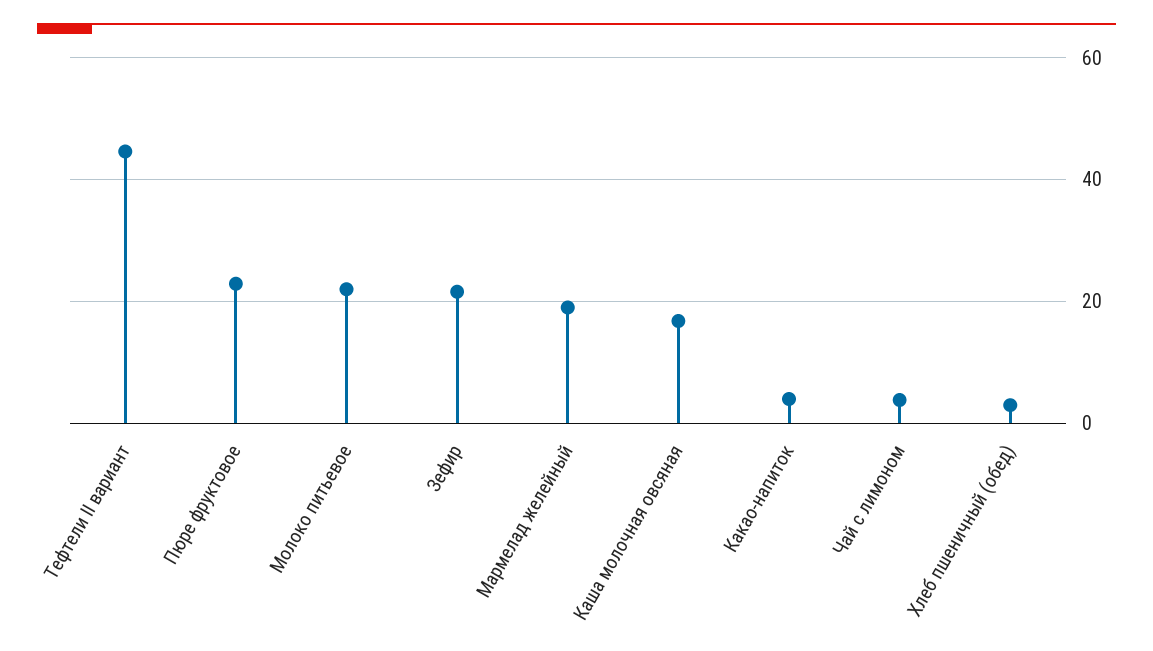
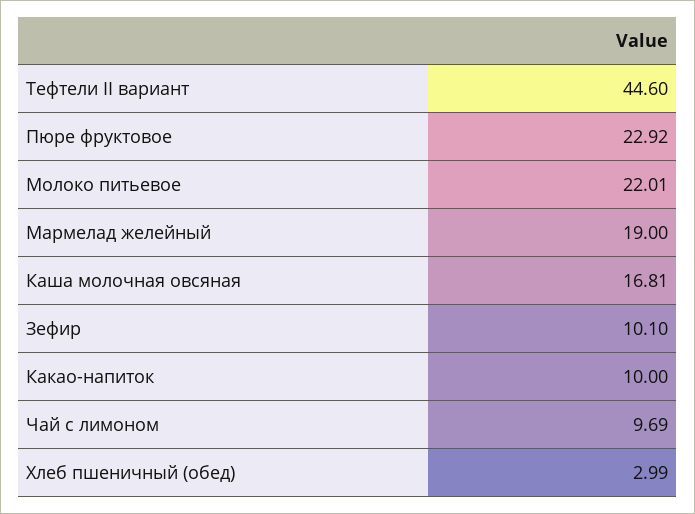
Зефир: 22 -> 10.1
Какао-напиток: 4 -> 10
Чай с лимоном: 4 -> 9.69

